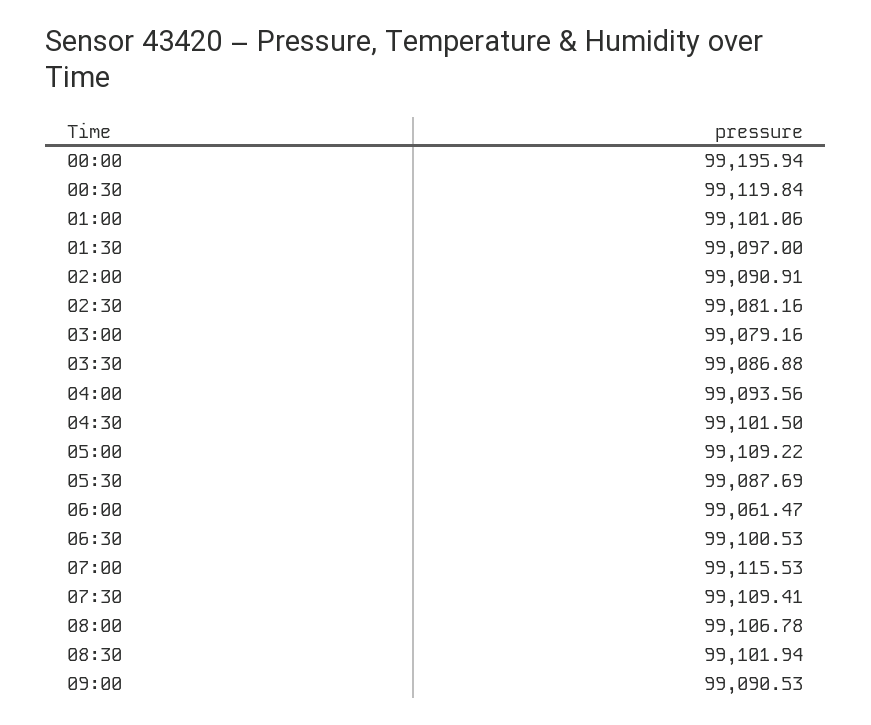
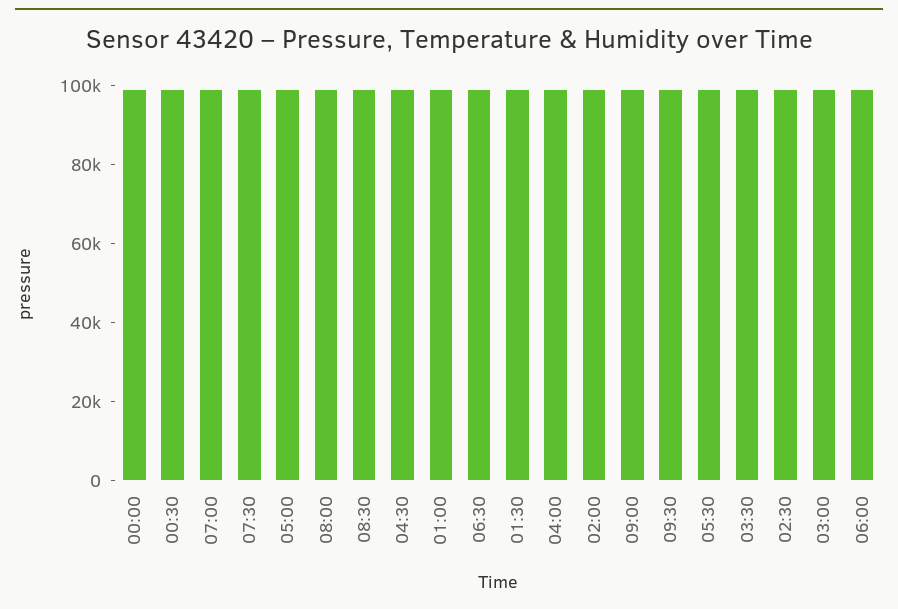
09:30: none -> 100000

